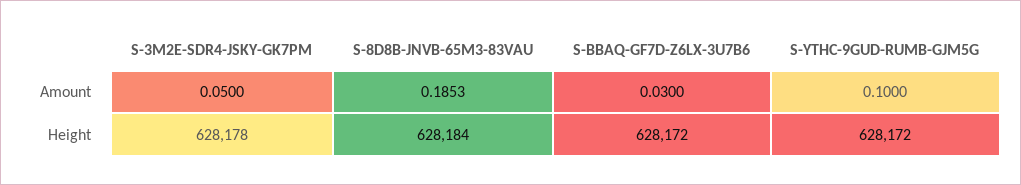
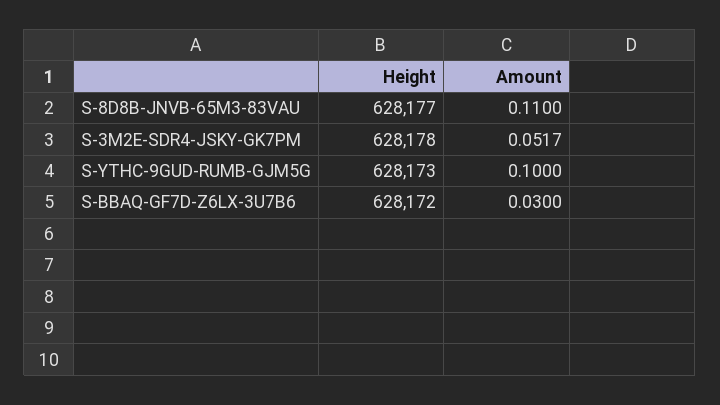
S-3M2E-SDR4-JSKY-GK7PM, Amount: 0.05 -> 0.0517
S-8D8B-JNVB-65M3-83VAU, Amount: 0.1853 -> 0.11
S-8D8B-JNVB-65M3-83VAU, Height: 628184 -> 628177
S-YTHC-9GUD-RUMB-GJM5G, Height: 628172 -> 628173

